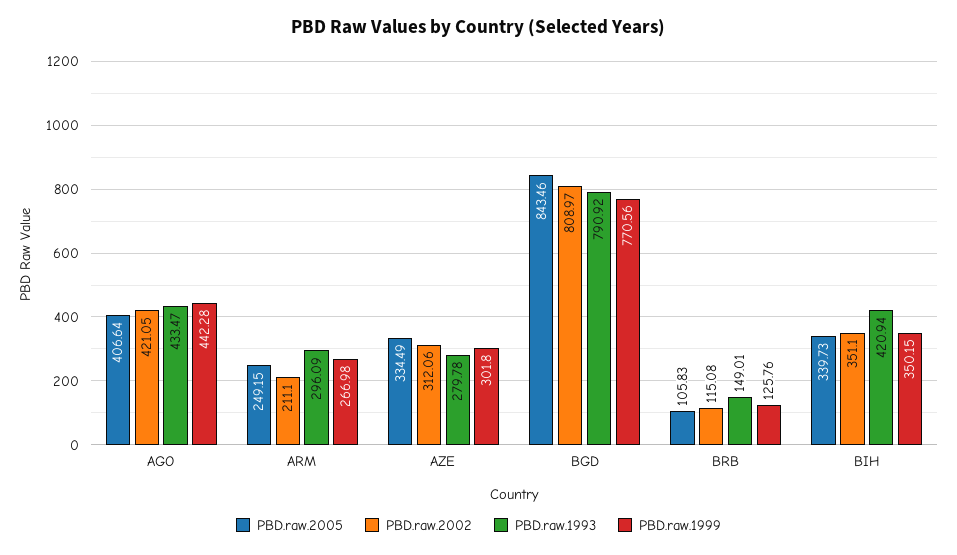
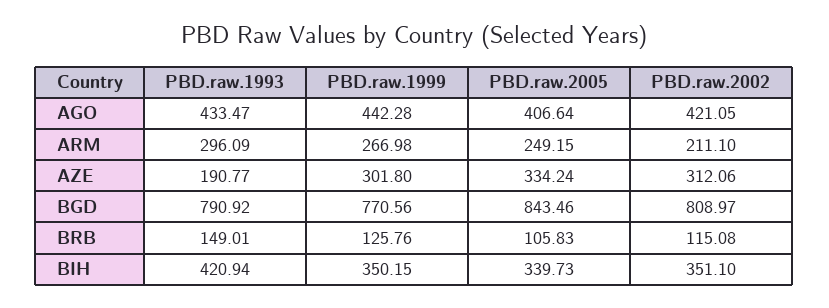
PBD.raw.2005, AZE: 334.49 -> 334.24
PBD.raw.1993, AZE: 279.78 -> 190.77

